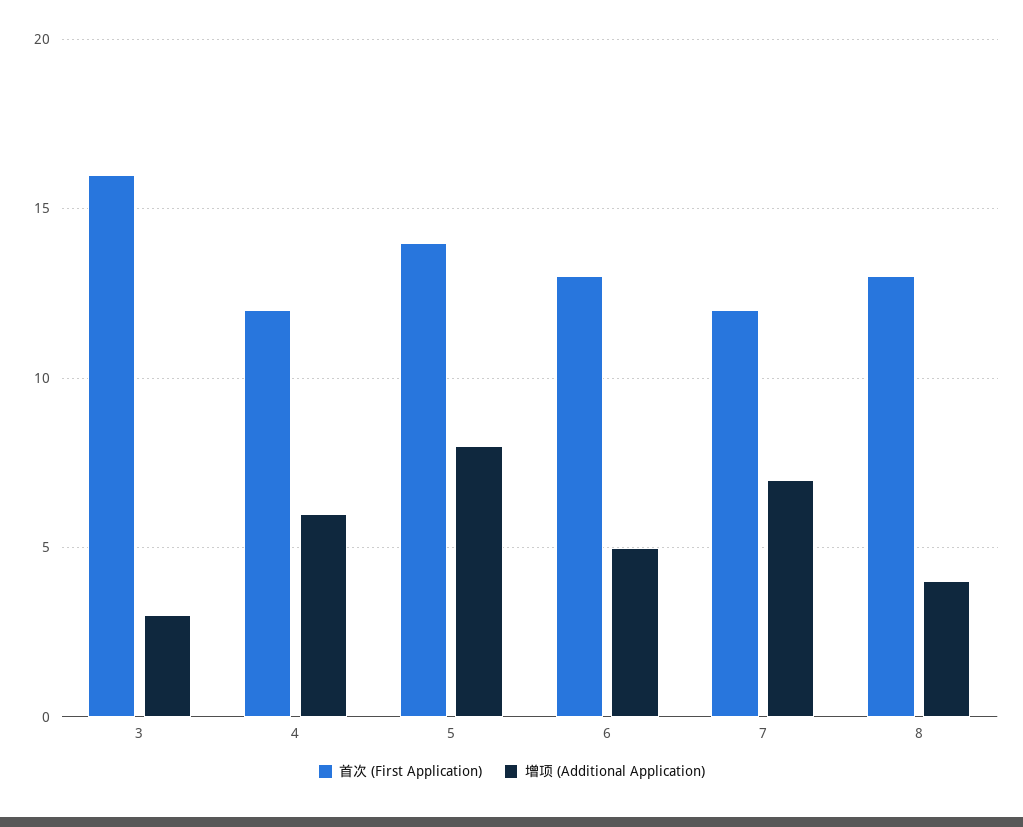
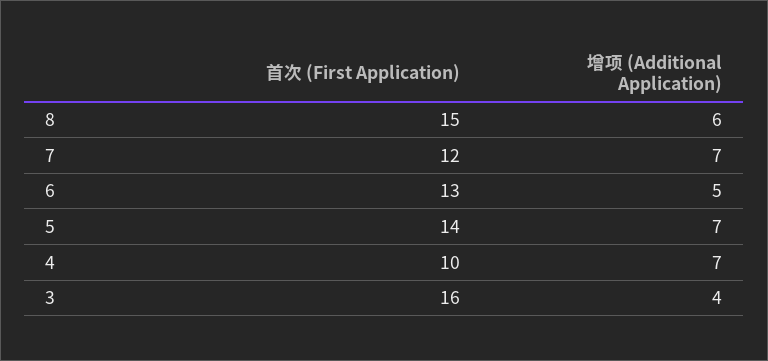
增项 (Additional Application), 3: 3 -> 4
首次 (First Application), 4: 12 -> 10
增项 (Additional Application), 4: 6 -> 7
增项 (Additional Application), 5: 8 -> 7
首次 (First Application), 8: 13 -> 15
增项 (Additional Application), 8: 4 -> 6

